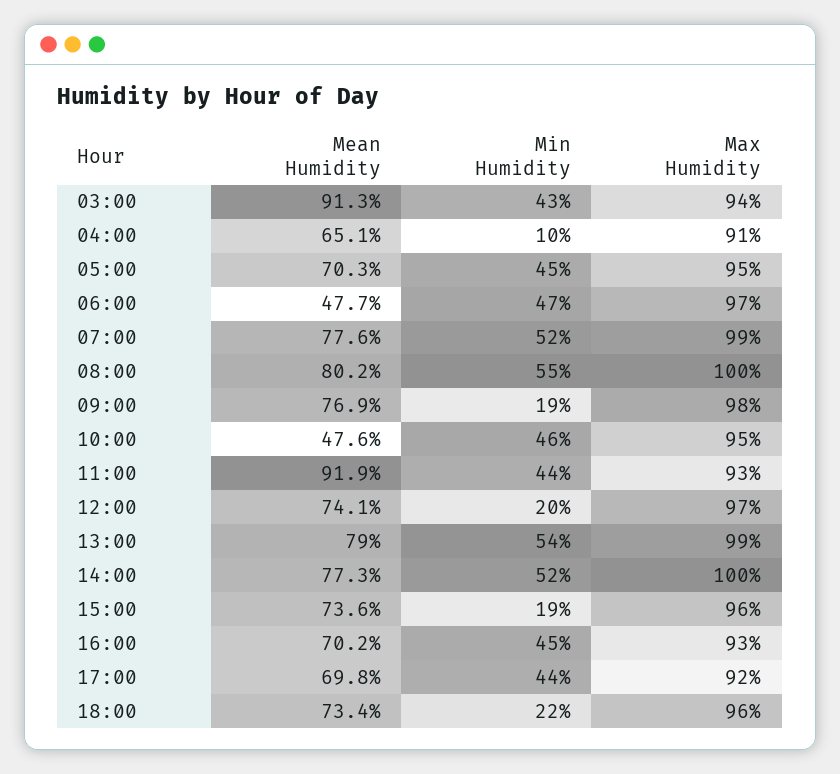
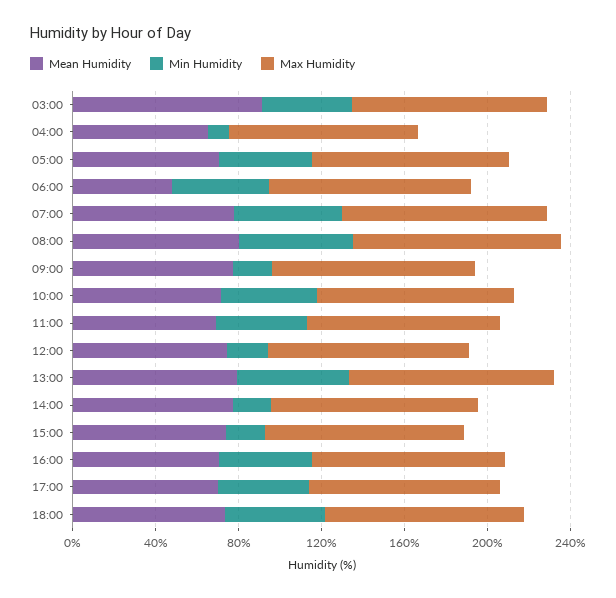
Mean Humidity, 10:00: 47.6 -> 70
Mean Humidity, 11:00: 91.9 -> 70
Min Humidity, 14:00: 52 -> 20
Min Humidity, 18:00: 22 -> 50

